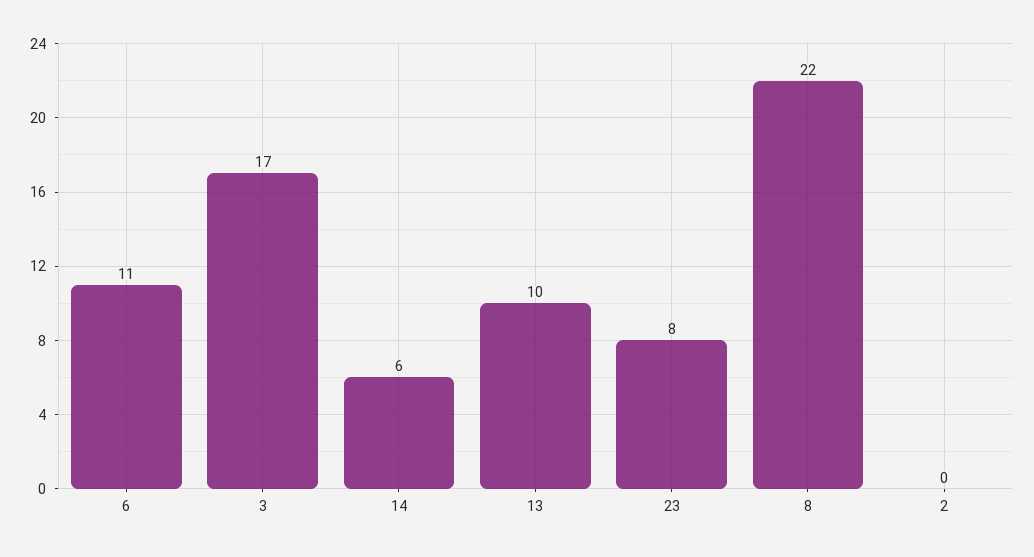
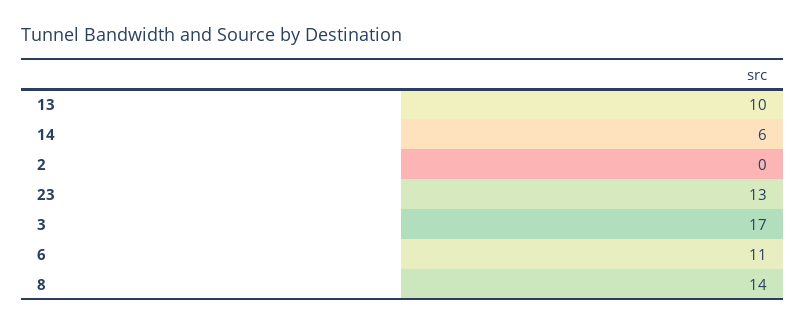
23: 8 -> 13
8: 22 -> 14

